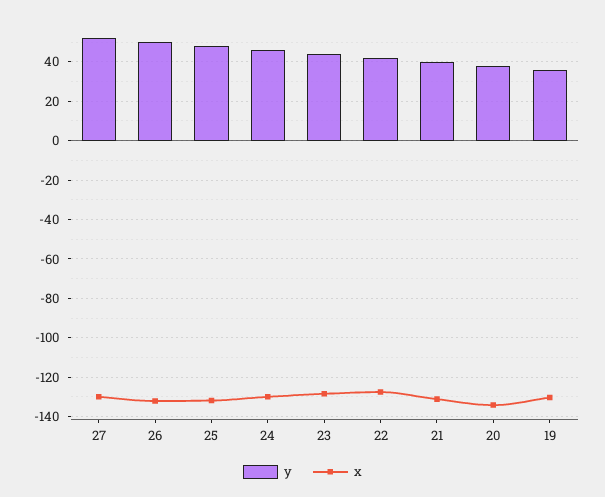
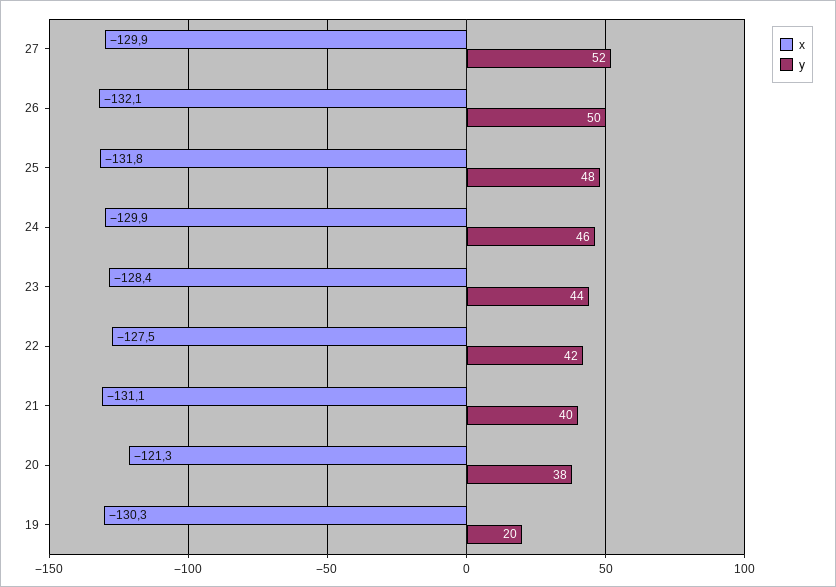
x, 20: -135 -> -121.3
y, 19: 35 -> 20

